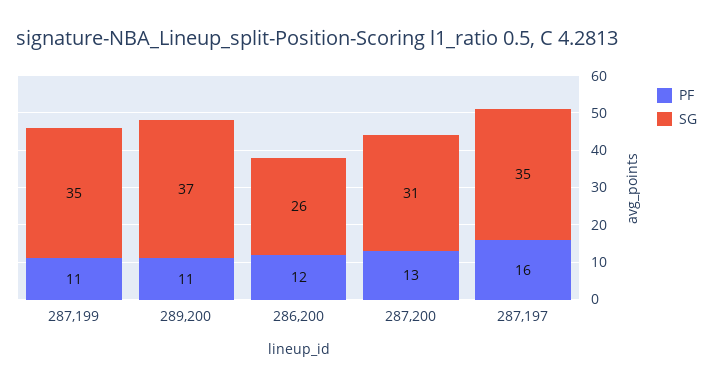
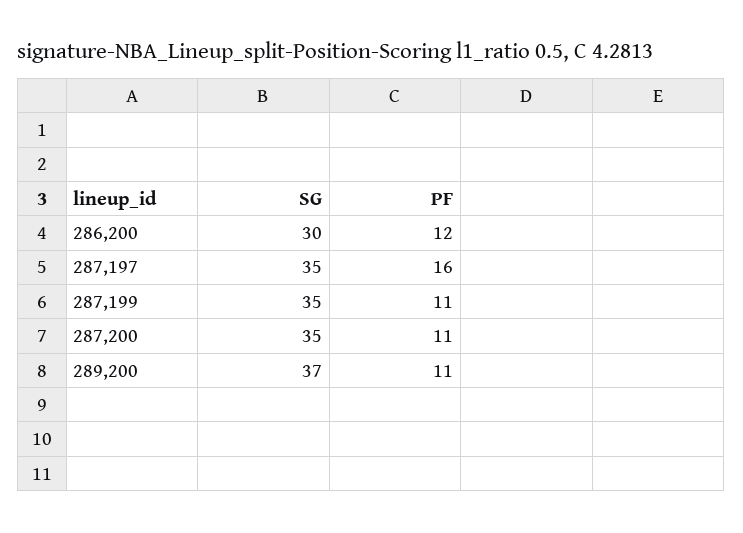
SG, 286,200: 26 -> 30
PF, 287,200: 13 -> 11
SG, 287,200: 31 -> 35

